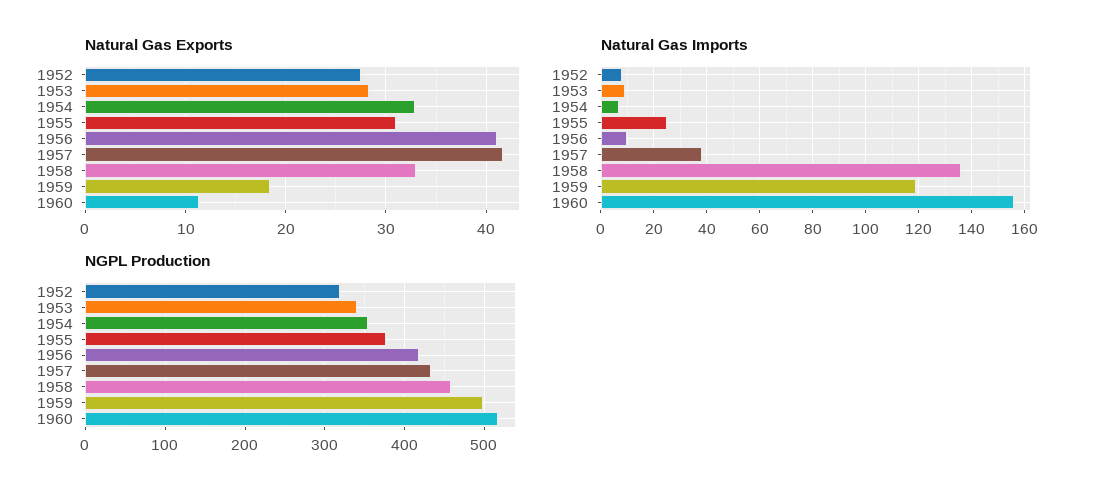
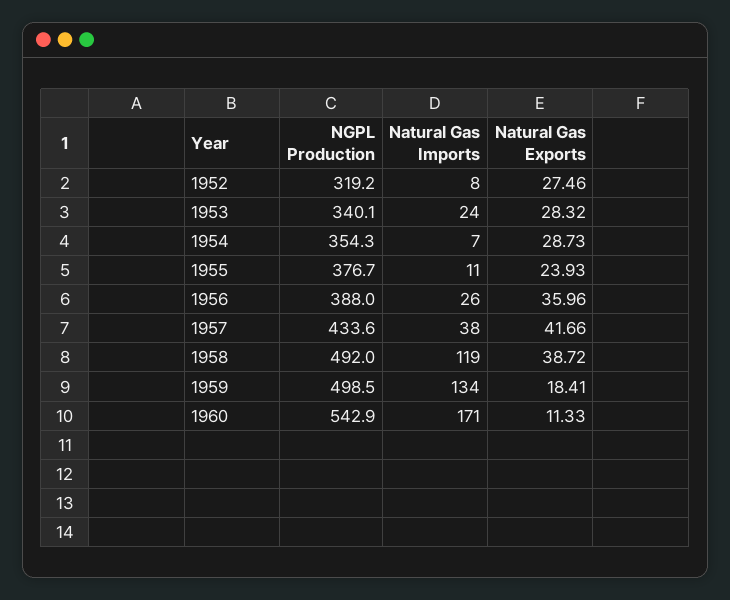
Natural Gas Exports, 1954: 33 -> 28.73
Natural Gas Exports, 1955: 31 -> 23.93
Natural Gas Exports, 1956: 41 -> 35.96
Natural Gas Exports, 1958: 33 -> 38.72
Natural Gas Imports, 1953: 10 -> 24
Natural Gas Imports, 1955: 25 -> 11
Natural Gas Imports, 1956: 10 -> 26
Natural Gas Imports, 1958: 135 -> 119
Natural Gas Imports, 1959: 120 -> 134
Natural Gas Imports, 1960: 155 -> 171
NGPL Production, 1956: 420 -> 388
NGPL Production, 1958: 460 -> 492
NGPL Production, 1960: 520 -> 542.9

